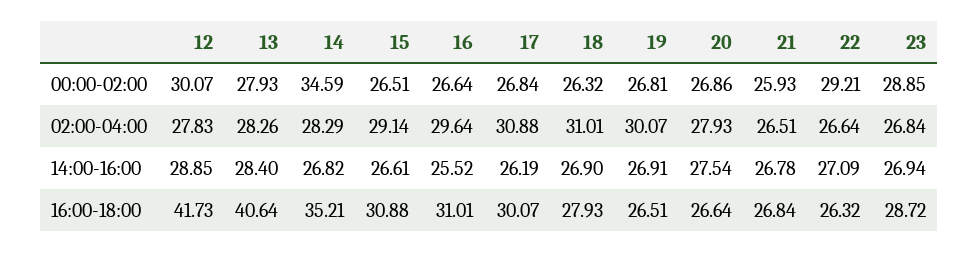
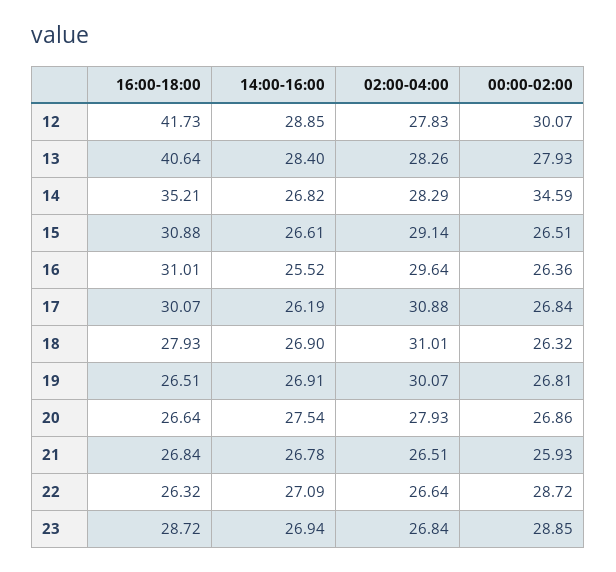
16, 00:00-02:00: 26.64 -> 26.36
22, 00:00-02:00: 29.21 -> 28.72

